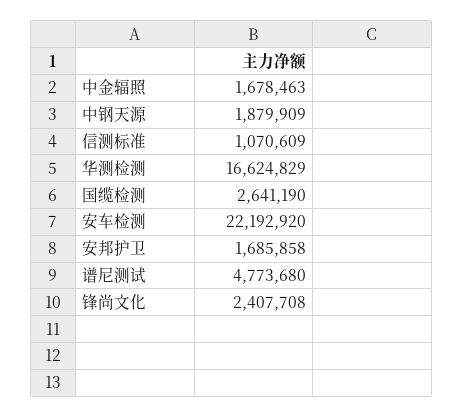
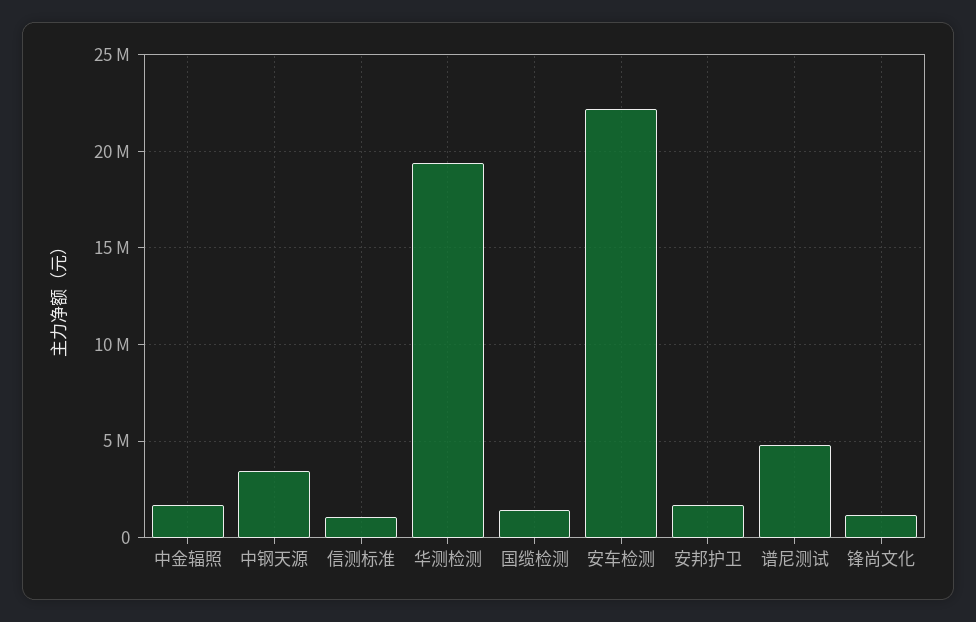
中钢天源: 1879909 -> 3500000
华测检测: 16624829 -> 19500000
国缆检测: 2641190 -> 1500000
锋尚文化: 2407708 -> 1000000

